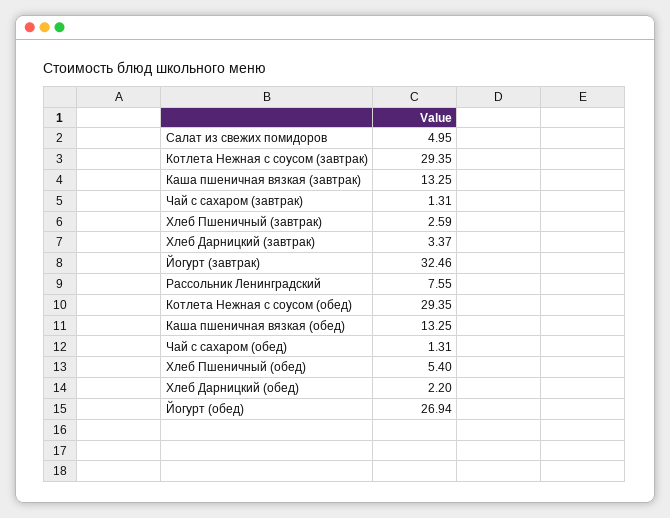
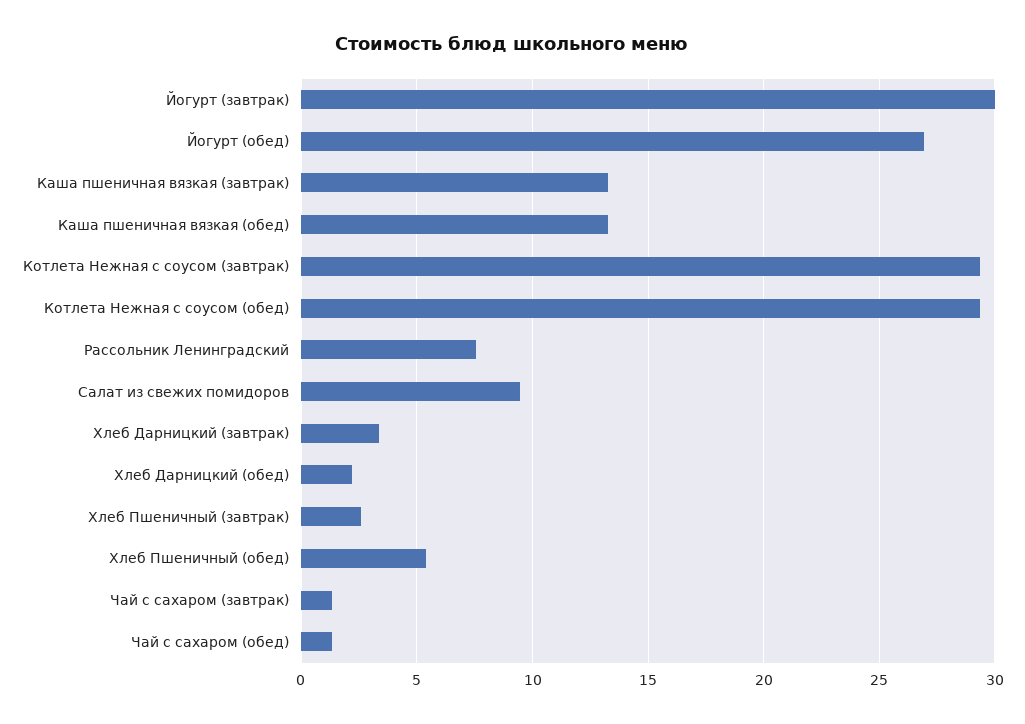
Салат из свежих помидоров: 4.95 -> 9.5
Йогурт (завтрак): 32.46 -> 30

